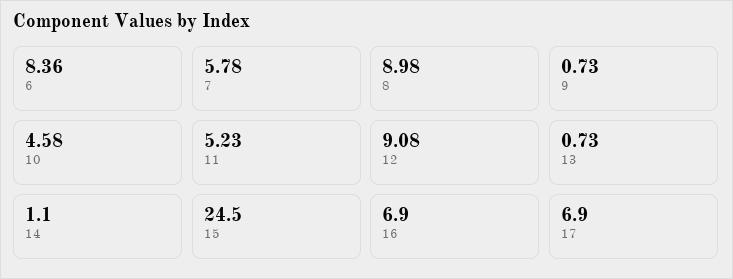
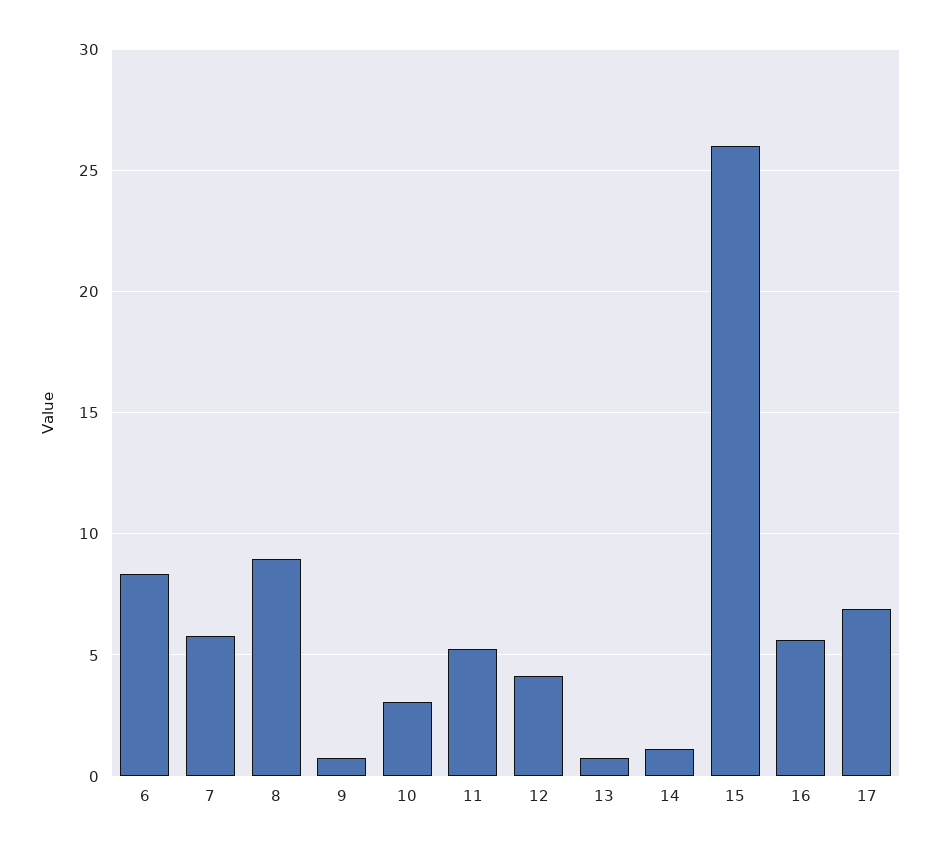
10: 4.58 -> 3
12: 9.08 -> 4
15: 24.5 -> 26
16: 6.9 -> 5.5

